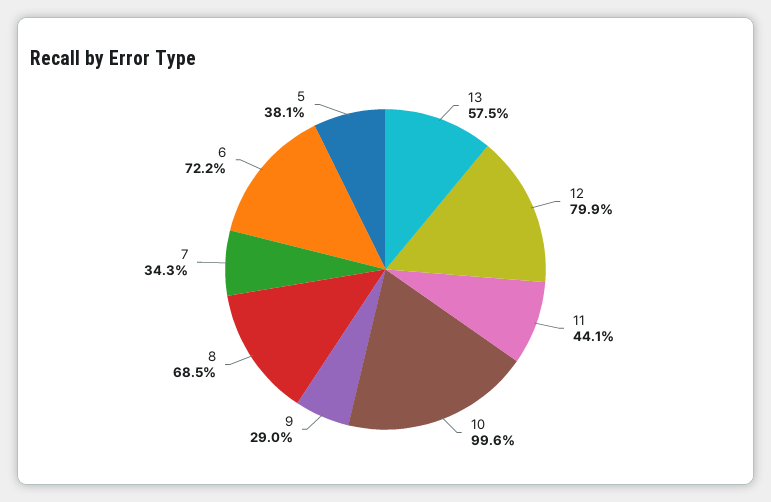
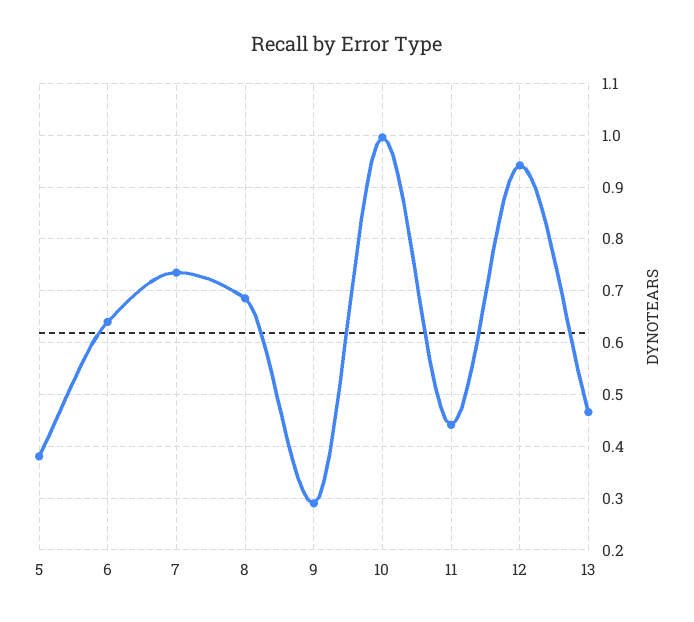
13: 0.575 -> 0.46
12: 0.799 -> 0.94
7: 0.343 -> 0.74
6: 0.722 -> 0.64

